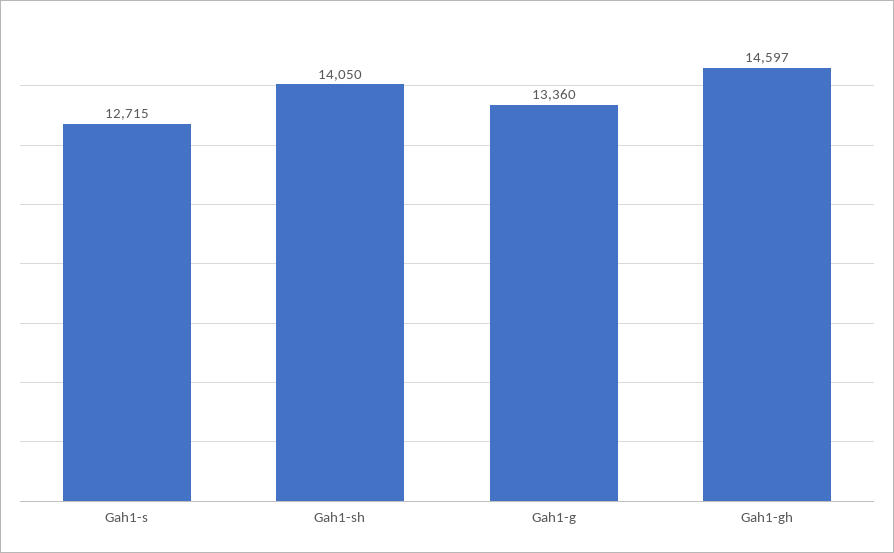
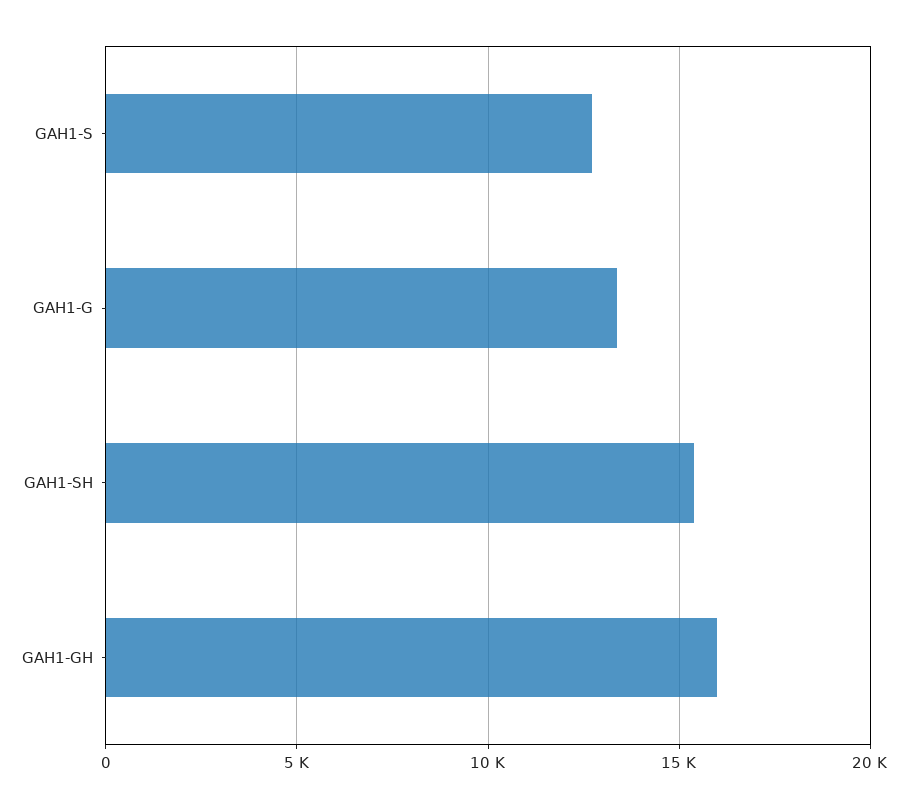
Gah1-sh: 14050 -> 15500
Gah1-gh: 14597 -> 16000

